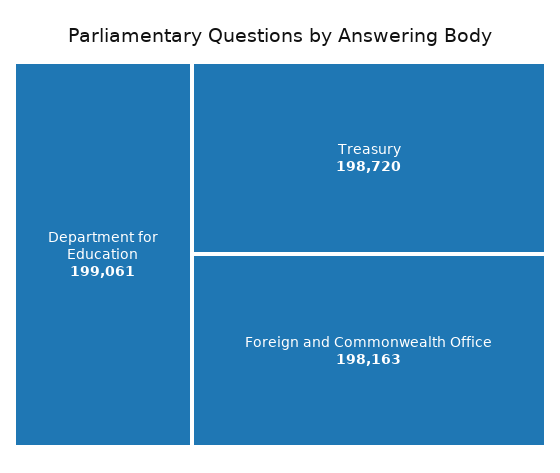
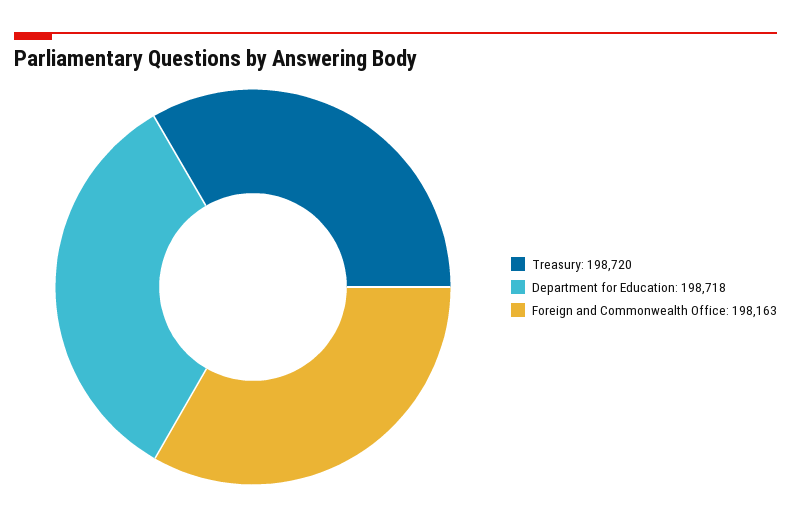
Department for Education: 199061 -> 198718

